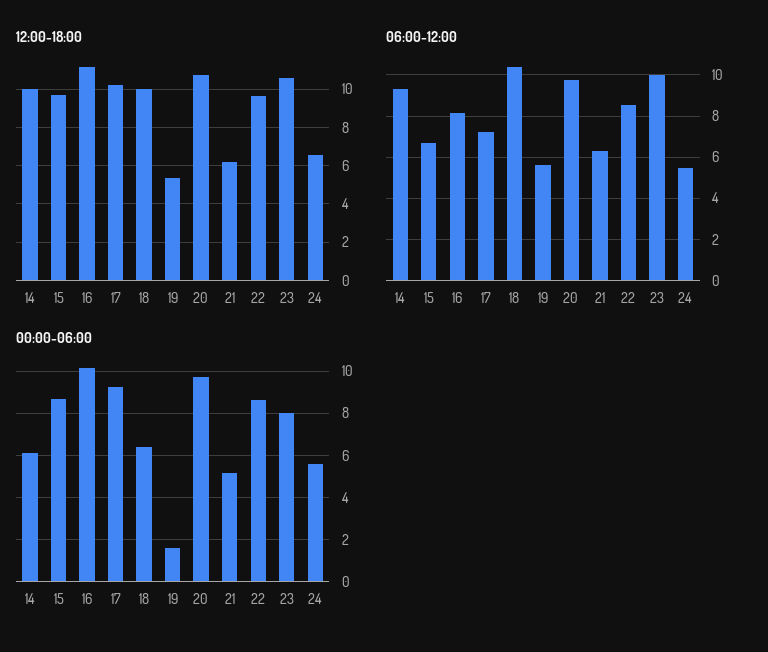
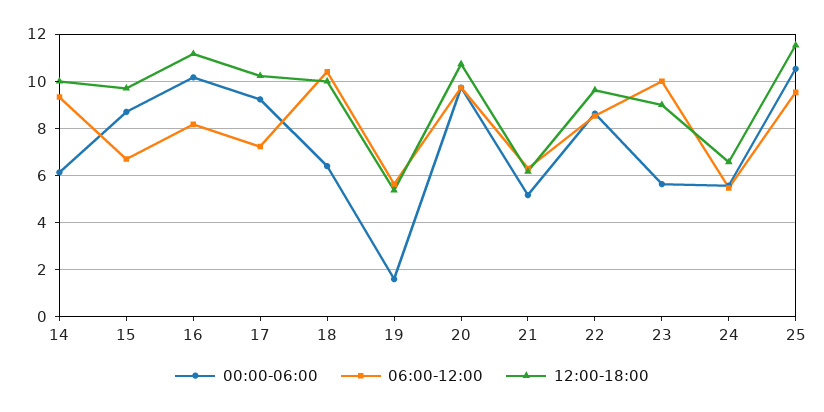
12:00-18:00, 23: 10.5 -> 9
00:00-06:00, 23: 8 -> 5.5
00:00-06:00, 25: none -> 10.5
06:00-12:00, 25: none -> 9.5
12:00-18:00, 25: none -> 11.5

